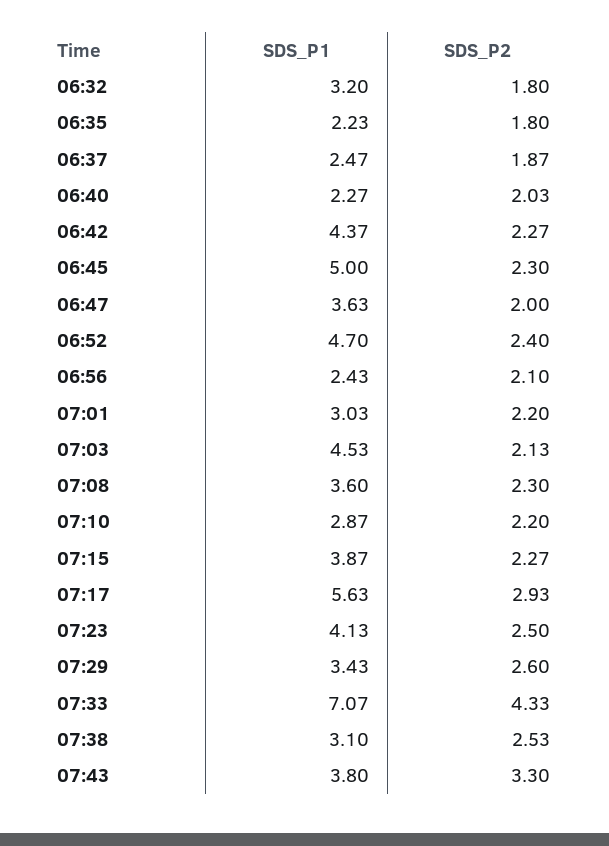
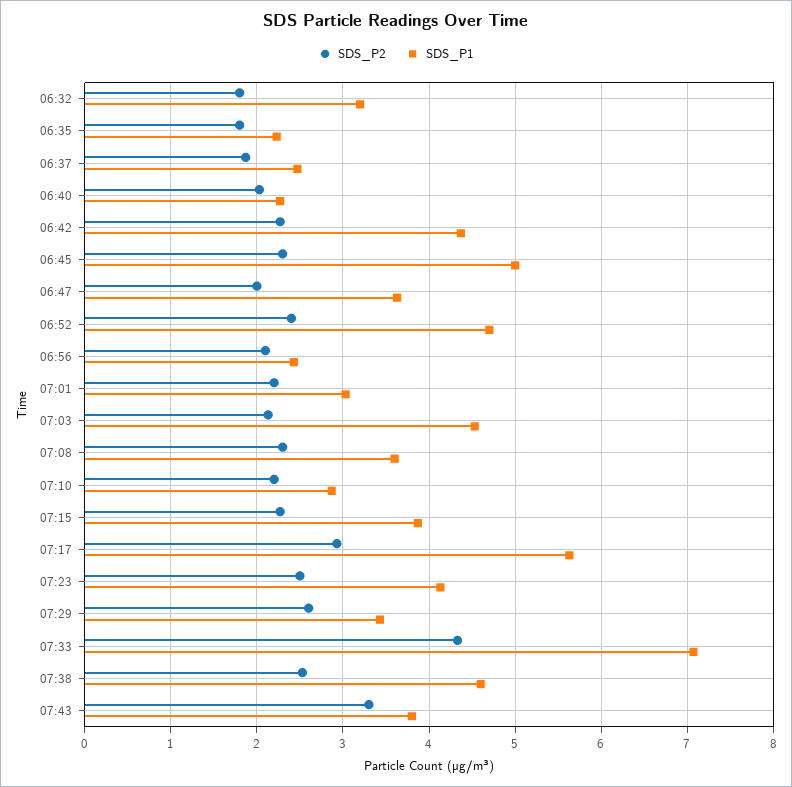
SDS_P1, 07:38: 3.1 -> 4.6

